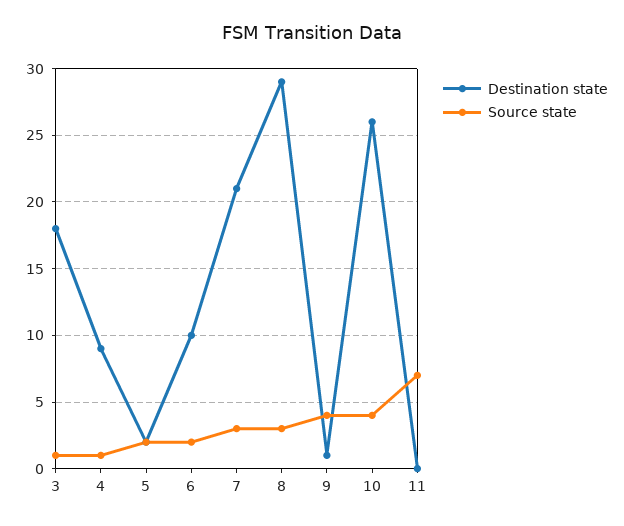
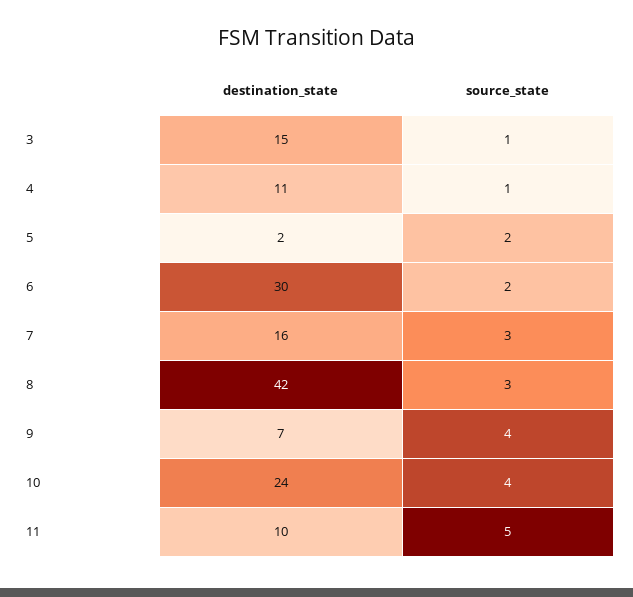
Destination state, 3: 18 -> 15
Destination state, 4: 9 -> 11
Destination state, 6: 10 -> 30
Destination state, 7: 21 -> 16
Destination state, 8: 29 -> 42
Destination state, 9: 1 -> 7
Destination state, 10: 26 -> 24
Destination state, 11: 0 -> 10
Source state, 11: 7 -> 5

